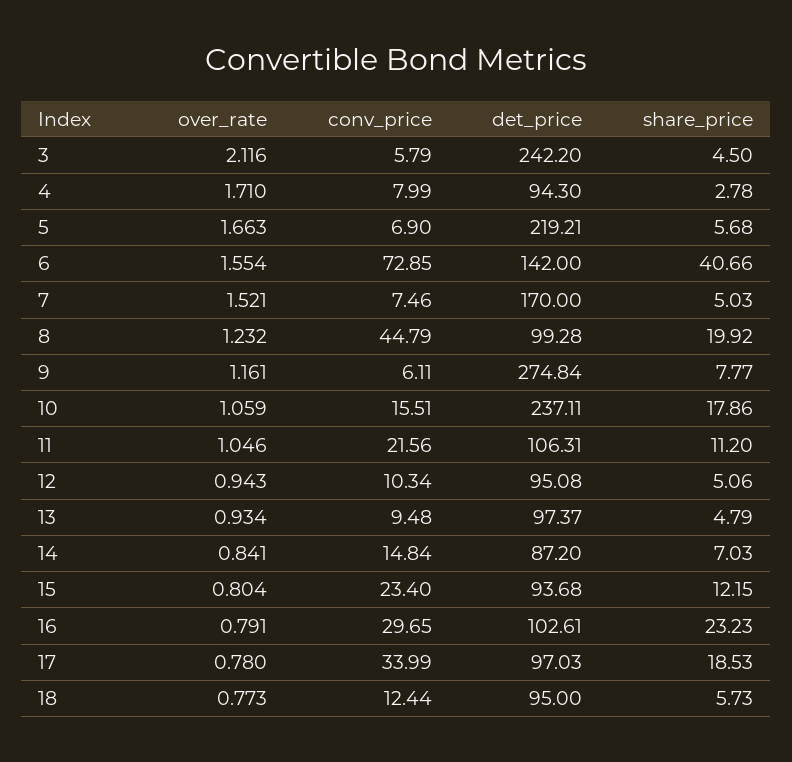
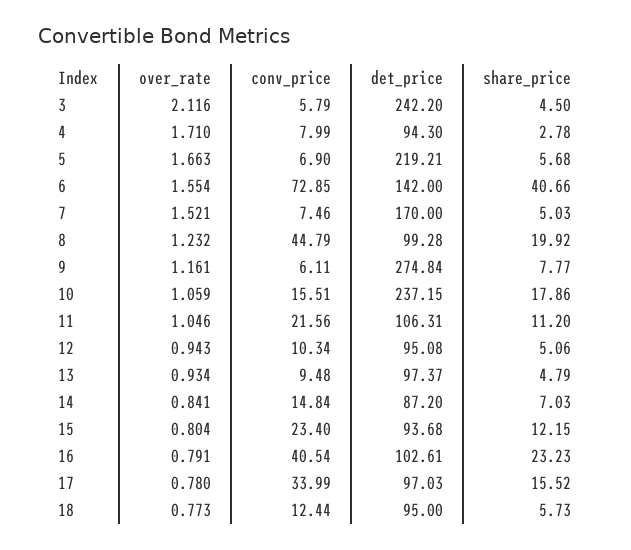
det_price, 10: 237.11 -> 237.15
conv_price, 16: 29.65 -> 40.54
share_price, 17: 18.53 -> 15.52

